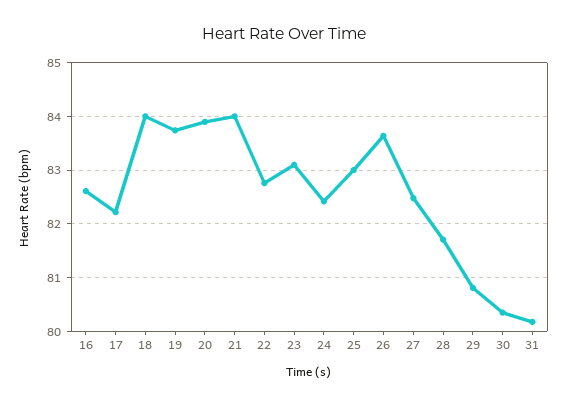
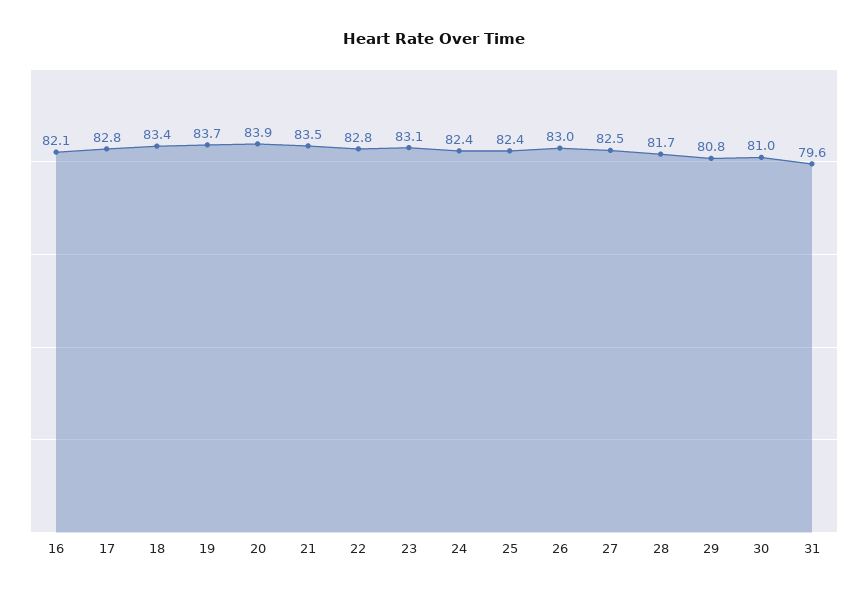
16: 82.6 -> 82.1
17: 82.2 -> 82.8
18: 84 -> 83.4
21: 84 -> 83.5
25: 83 -> 82.4
26: 83.6 -> 83
30: 80.4 -> 81
31: 80.2 -> 79.6

